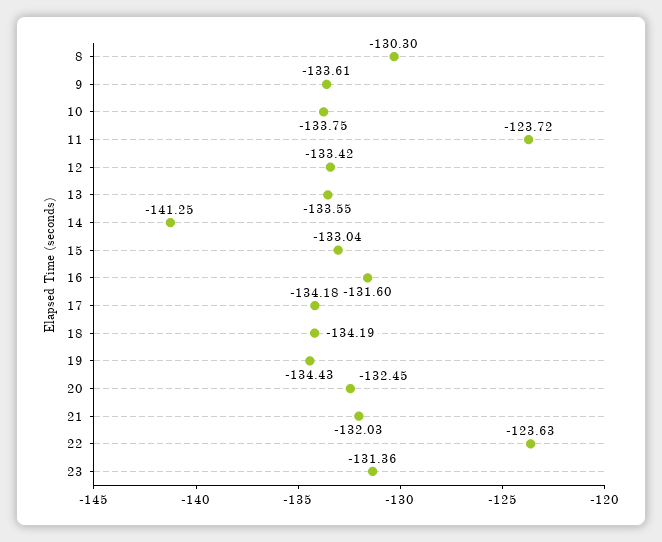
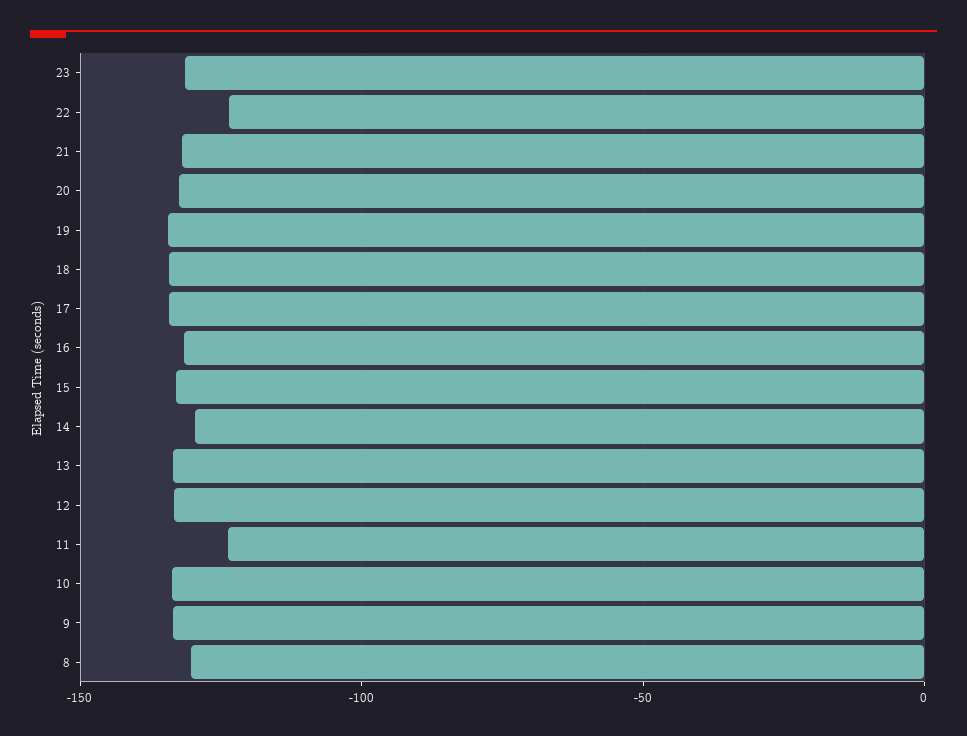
14: -141.25 -> -130

